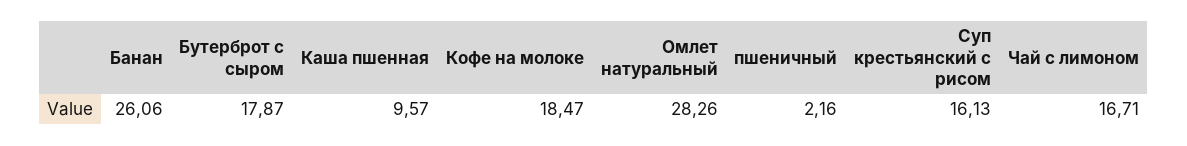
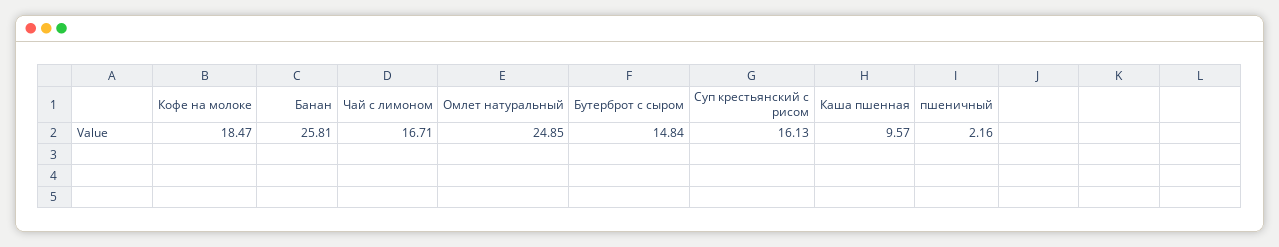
Банан: 26.06 -> 25.81
Бутерброт с сыром: 17.87 -> 14.84
Омлет натуральный: 28.26 -> 24.85

